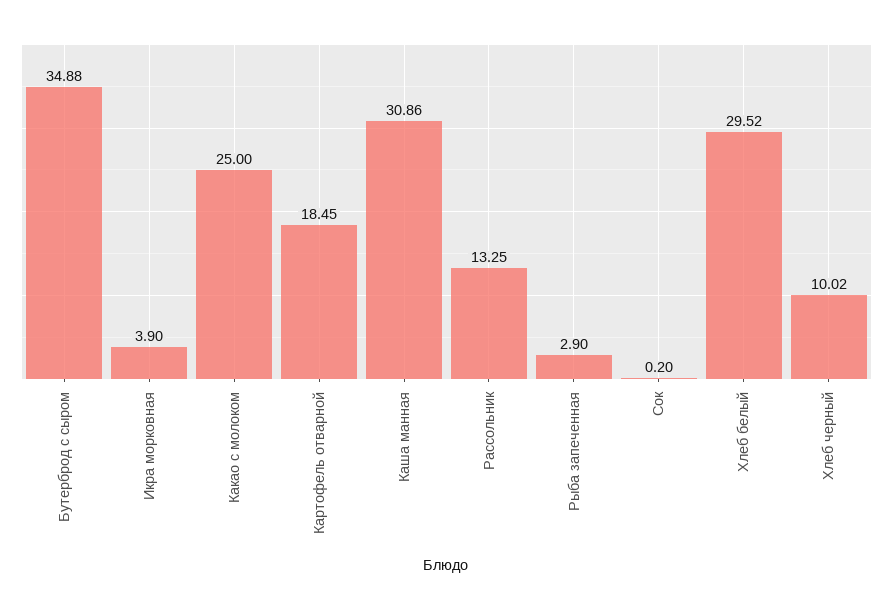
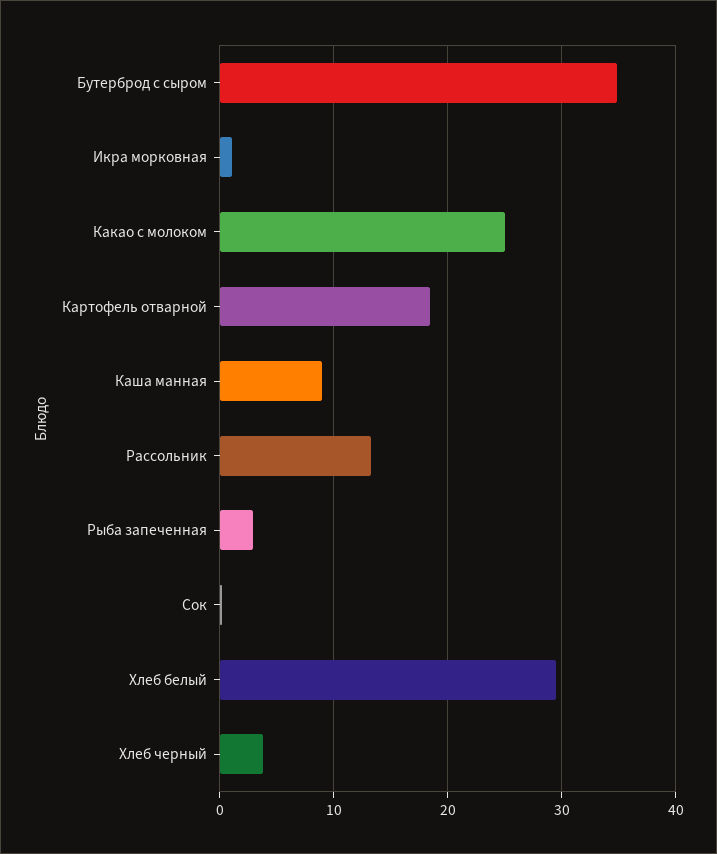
Икра морковная: 3.9 -> 1
Каша манная: 30.86 -> 9
Хлеб черный: 10.02 -> 4

